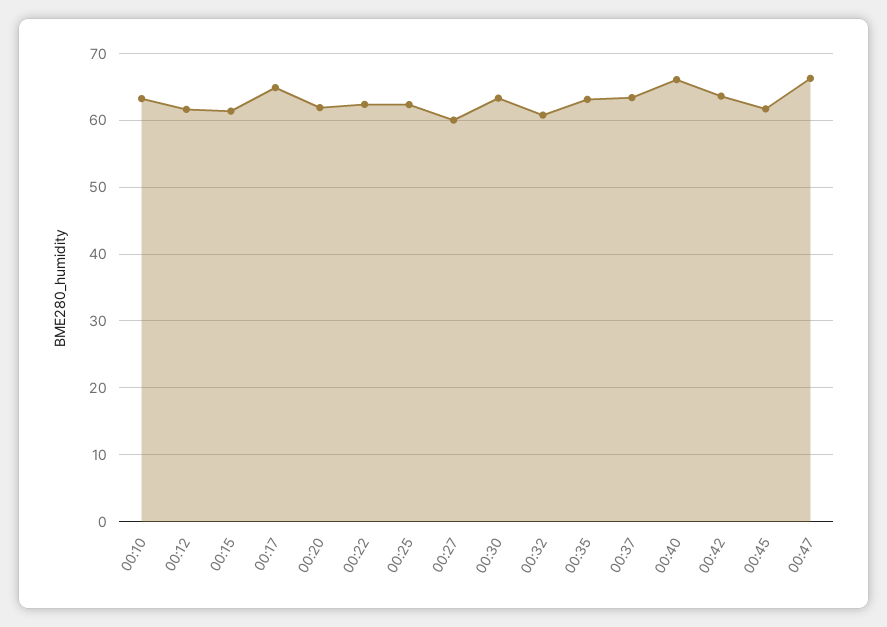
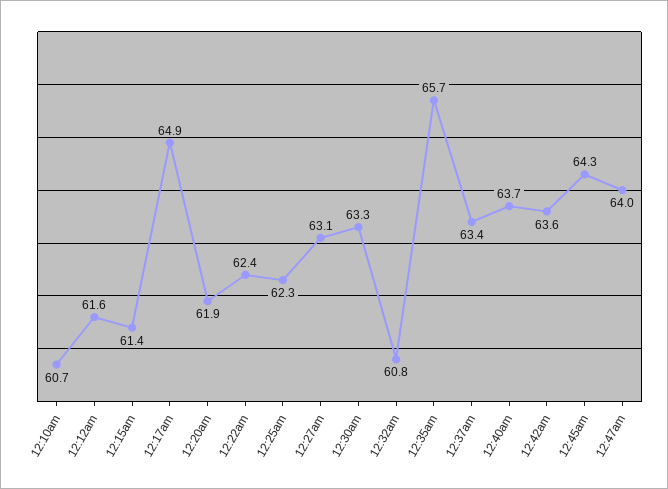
00:10: 63 -> 60.7
00:27: 60 -> 63.1
00:35: 63 -> 65.7
00:40: 66 -> 63.7
00:45: 62 -> 64.3
00:47: 66 -> 64

